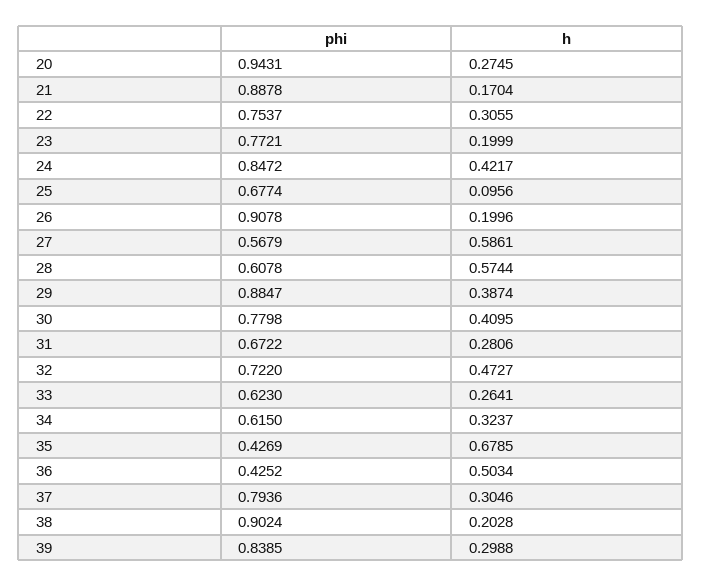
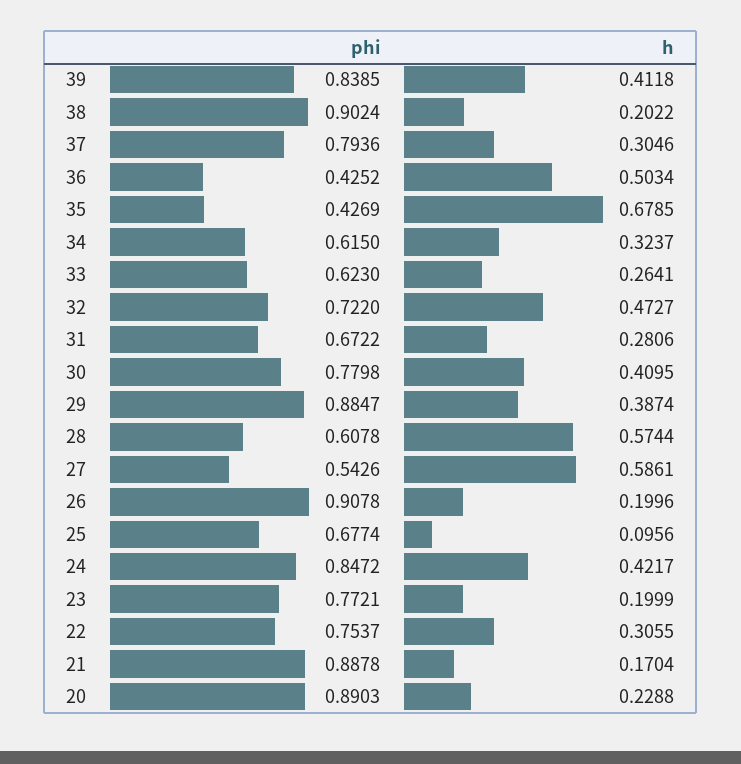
phi, 20: 0.9431 -> 0.8903
h, 20: 0.2745 -> 0.2288
phi, 27: 0.5679 -> 0.5426
h, 38: 0.2028 -> 0.2022
h, 39: 0.2988 -> 0.4118

